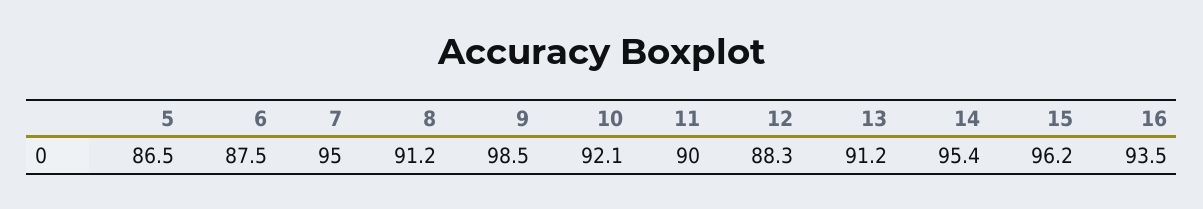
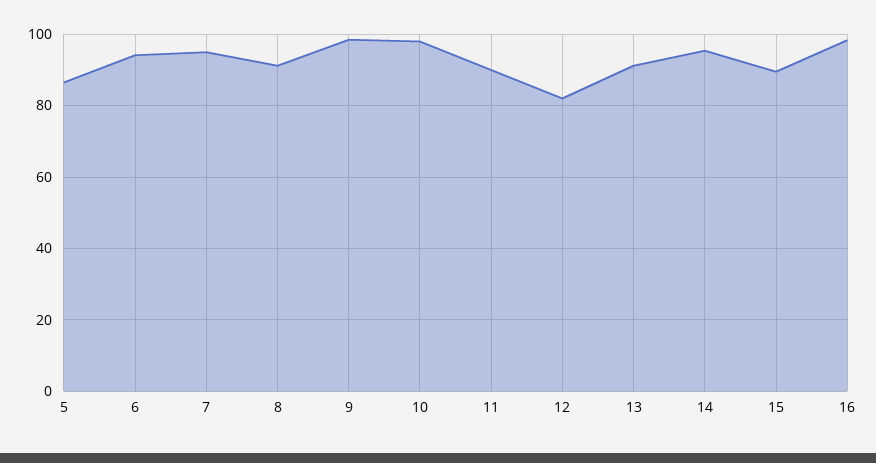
6: 87.5 -> 94
10: 92.1 -> 98
12: 88.3 -> 82
15: 96.2 -> 90
16: 93.5 -> 98

